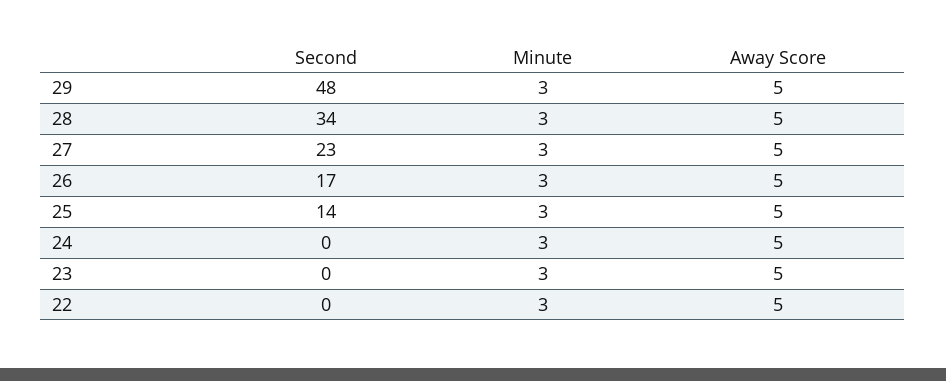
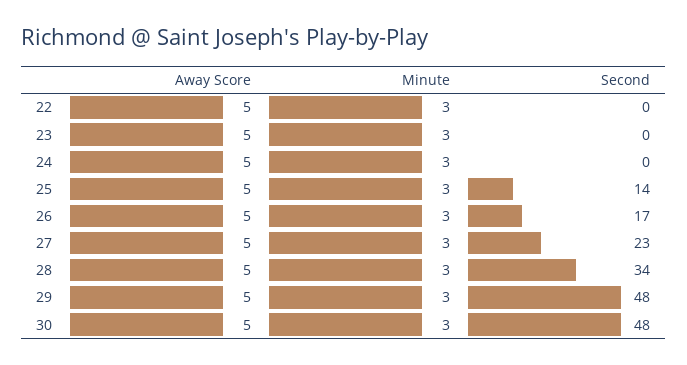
Away Score, 30: none -> 5
Minute, 30: none -> 3
Second, 30: none -> 48

